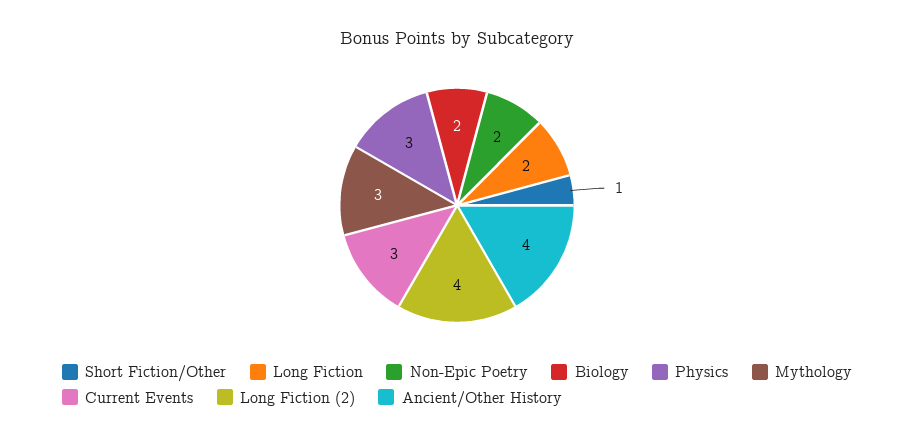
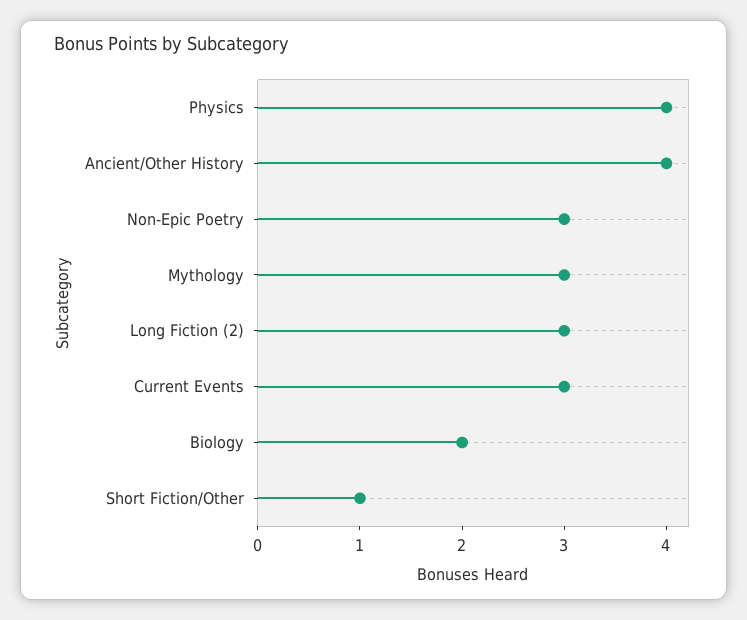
Long Fiction: 2 -> none
Non-Epic Poetry: 2 -> 3
Physics: 3 -> 4
Long Fiction (2): 4 -> 3

